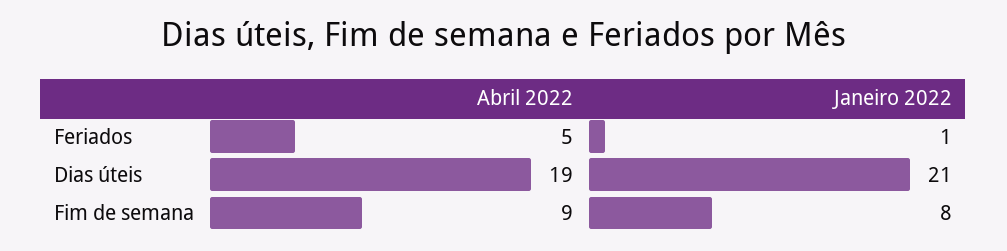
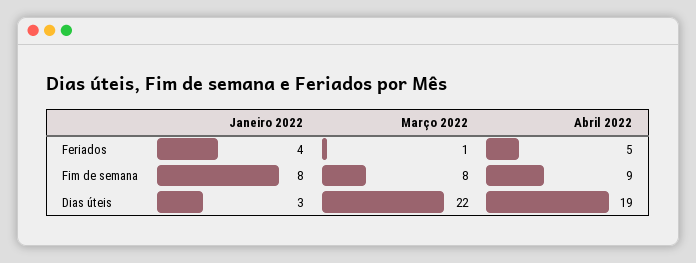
Janeiro 2022, Feriados: 1 -> 4
Janeiro 2022, Dias úteis: 21 -> 3
Março 2022, Feriados: none -> 1
Março 2022, Fim de semana: none -> 8
Março 2022, Dias úteis: none -> 22

